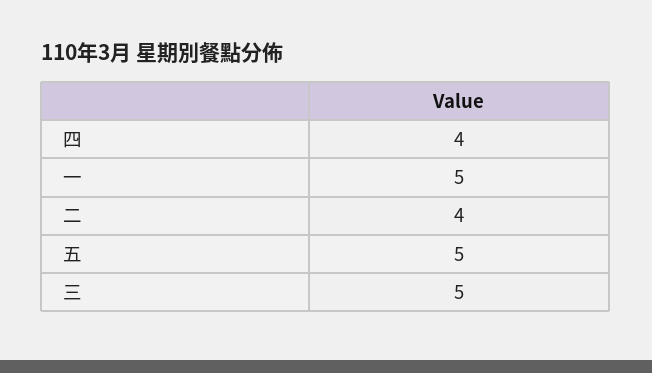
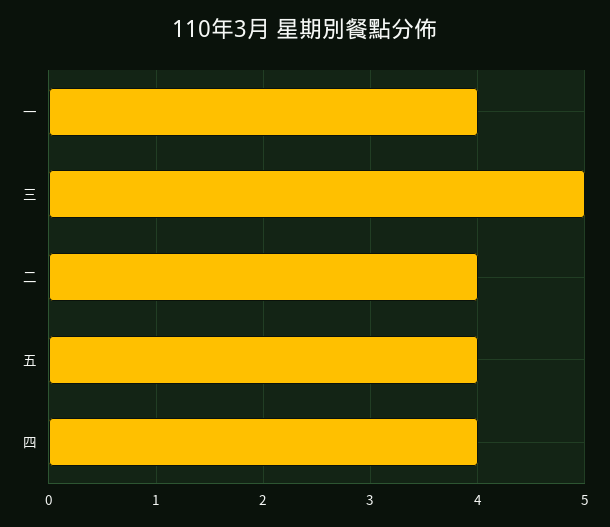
一: 5 -> 4
五: 5 -> 4

